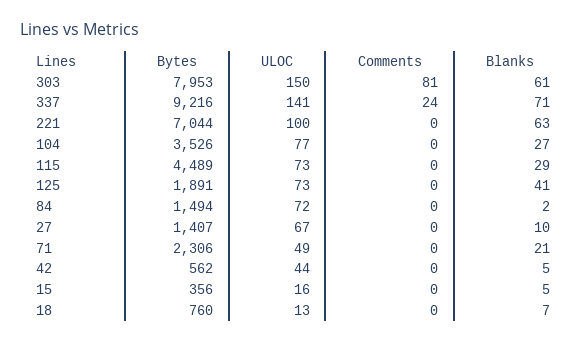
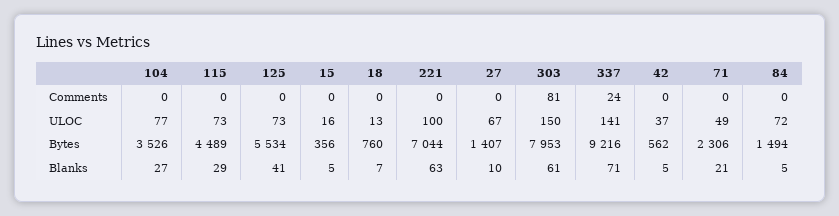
Bytes, 125: 1891 -> 5534
Blanks, 84: 2 -> 5
ULOC, 42: 44 -> 37

